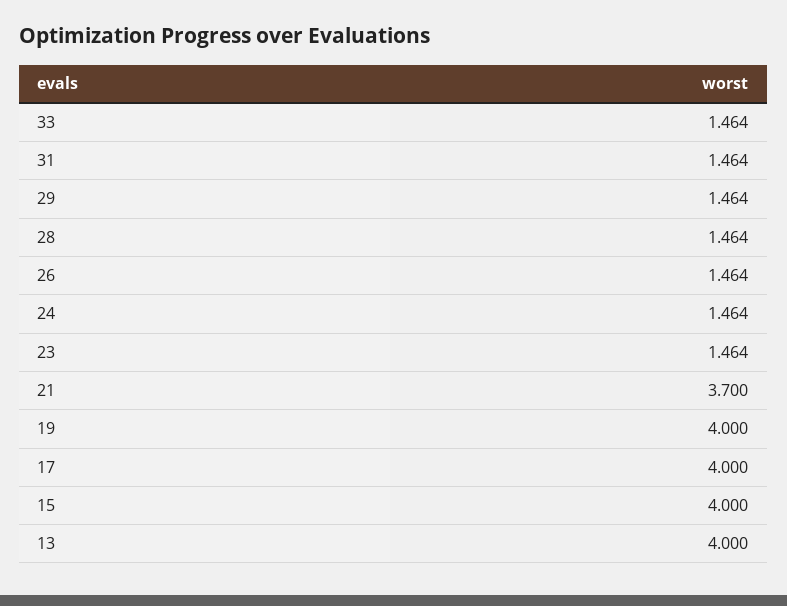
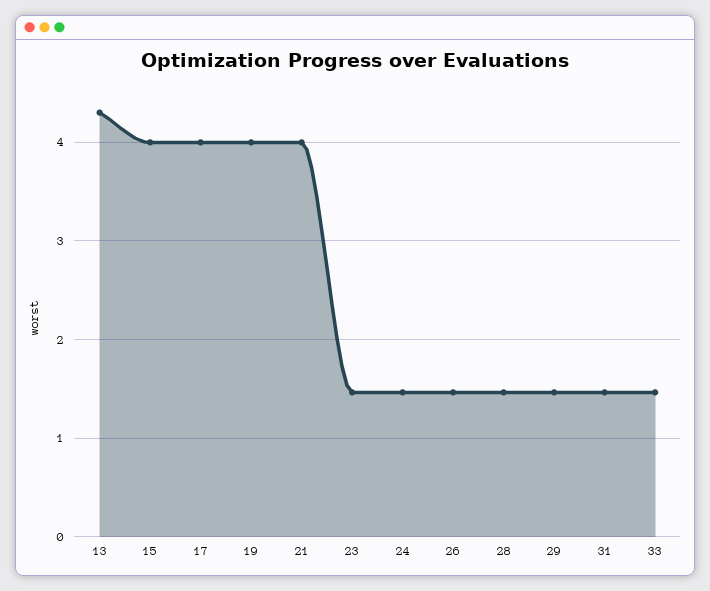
21: 3.7 -> 4
13: 4 -> 4.3

